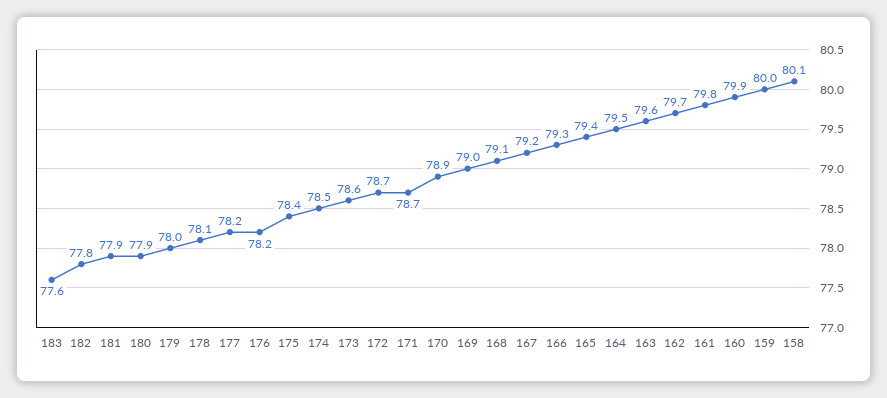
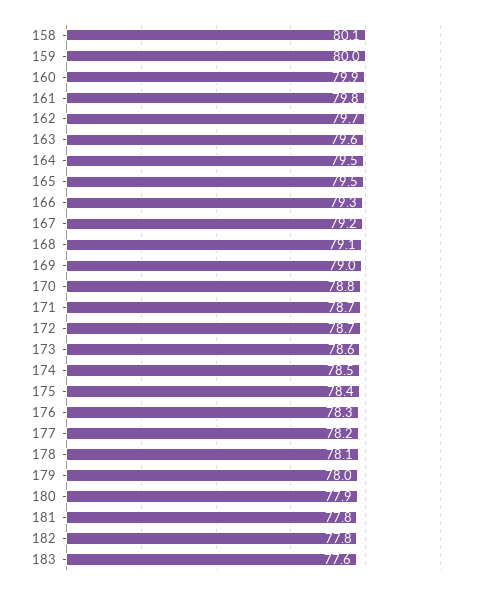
181: 77.9 -> 77.8
176: 78.2 -> 78.3
170: 78.9 -> 78.8
165: 79.4 -> 79.5

